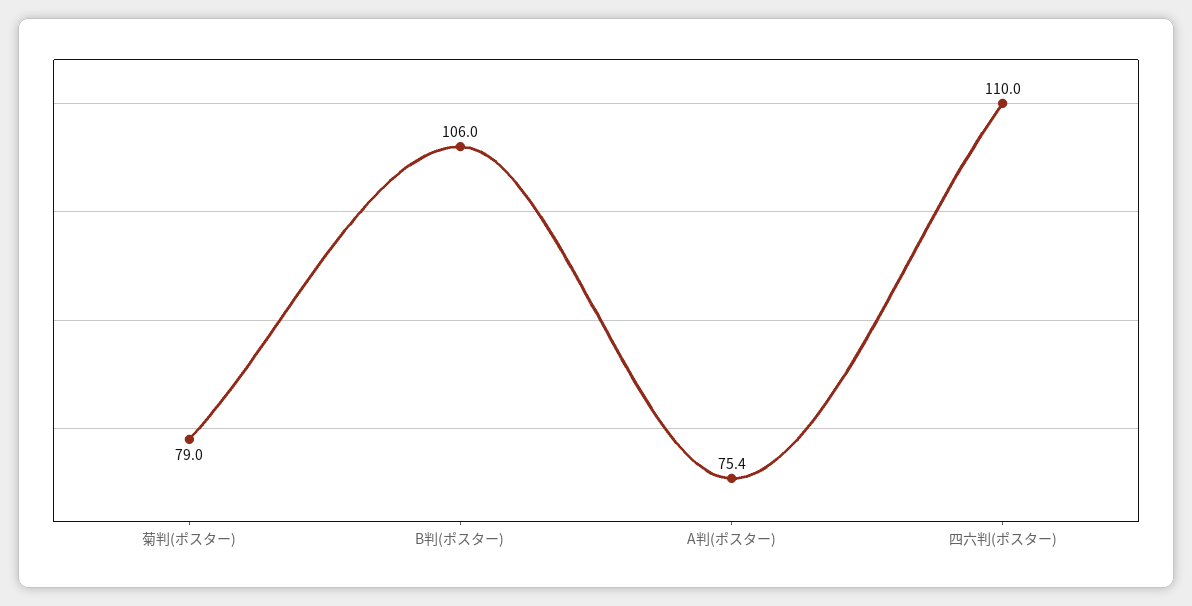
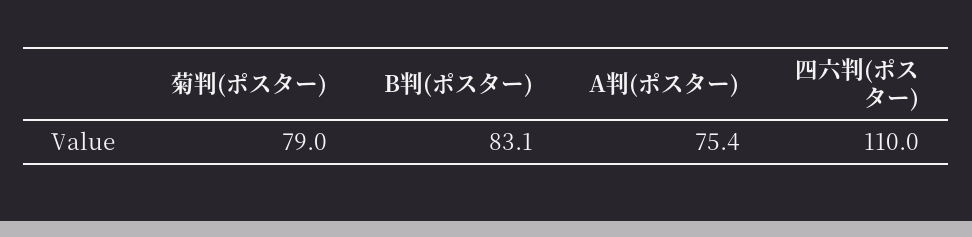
B判(ポスター): 106 -> 83.1

